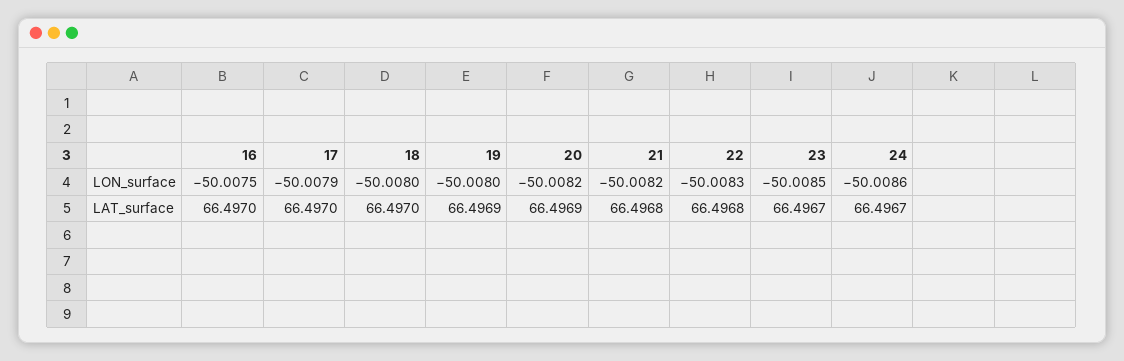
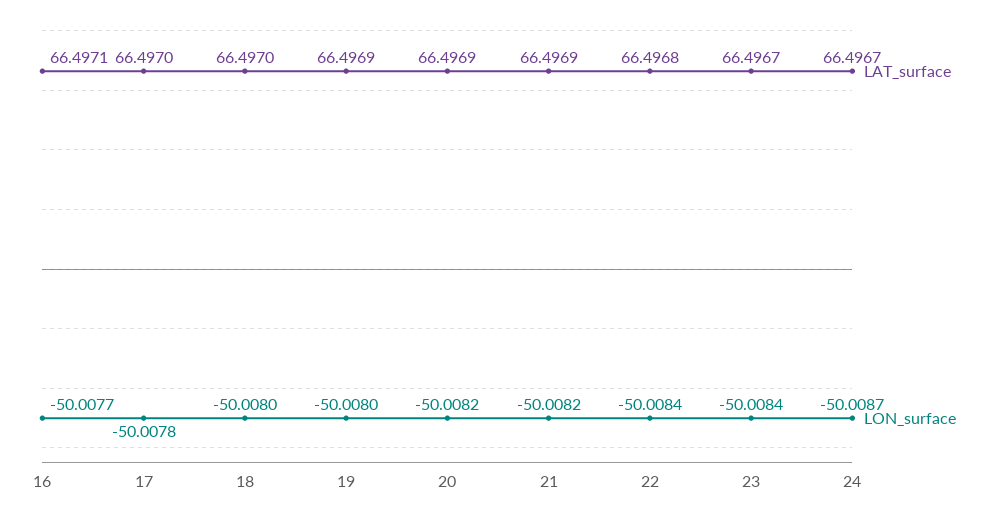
LON_surface, 16: -50.0075 -> -50.0077
LON_surface, 17: -50.0079 -> -50.0078
LON_surface, 22: -50.0083 -> -50.0084
LON_surface, 23: -50.0085 -> -50.0084
LON_surface, 24: -50.0086 -> -50.0087
LAT_surface, 16: 66.497 -> 66.4971
LAT_surface, 21: 66.4968 -> 66.4969

